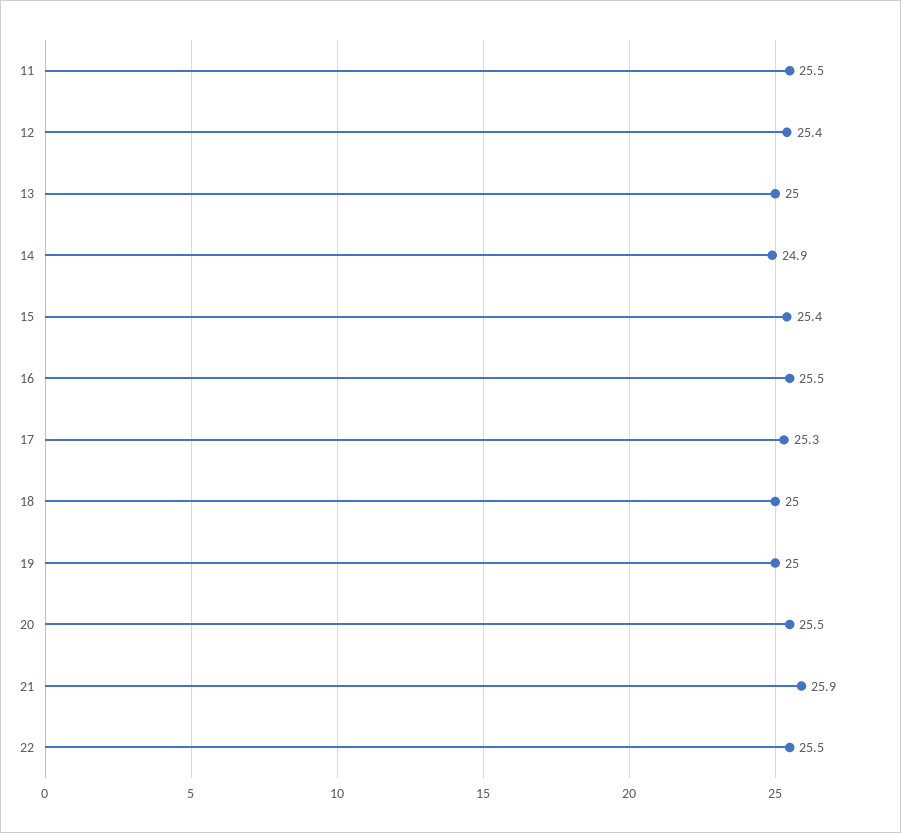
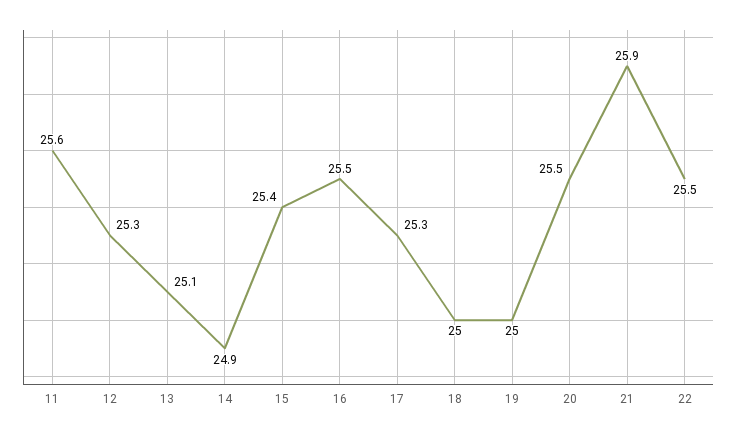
11: 25.5 -> 25.6
12: 25.4 -> 25.3
13: 25 -> 25.1

